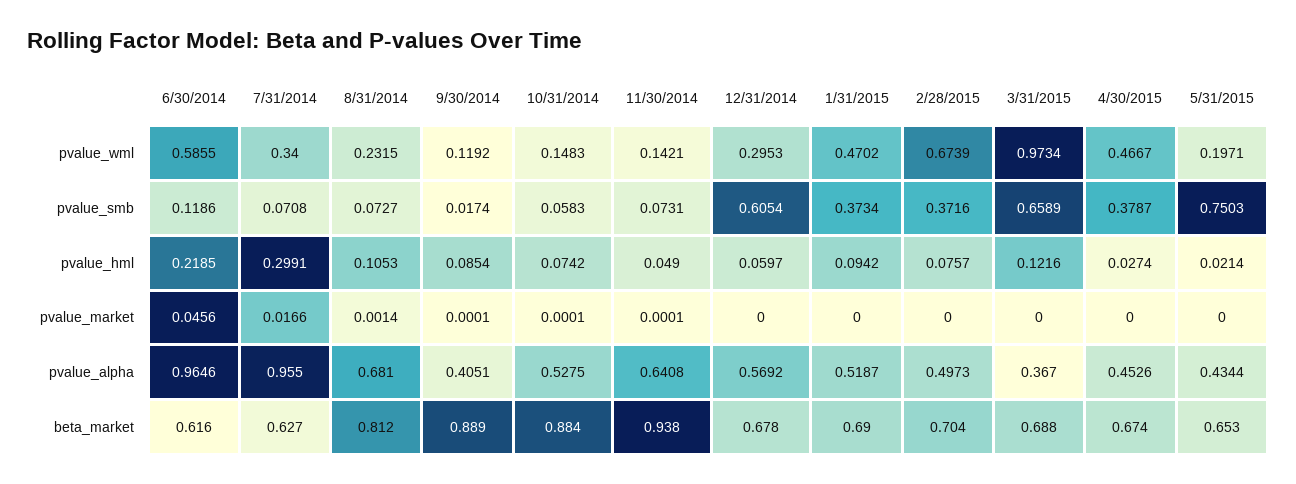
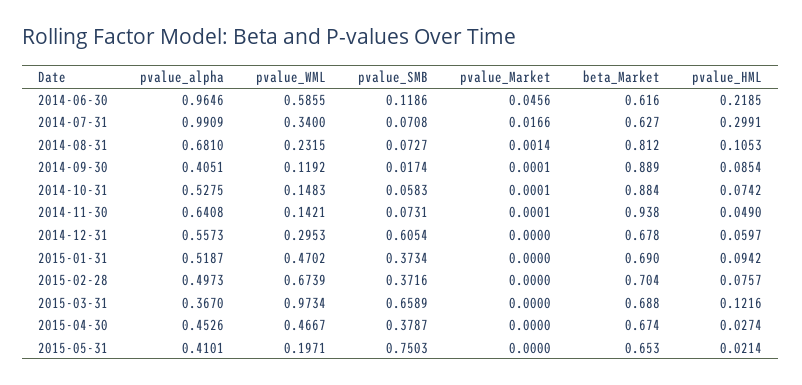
7/31/2014, pvalue_alpha: 0.955 -> 0.9909
12/31/2014, pvalue_alpha: 0.5692 -> 0.5573
5/31/2015, pvalue_alpha: 0.4344 -> 0.4101

